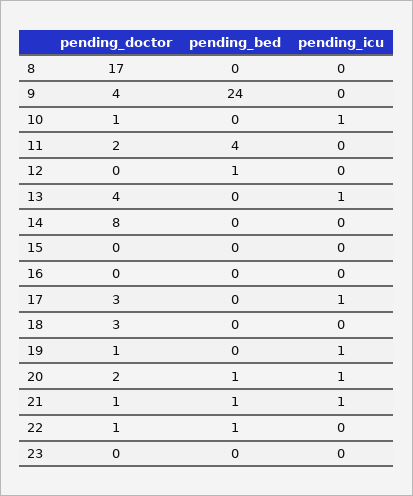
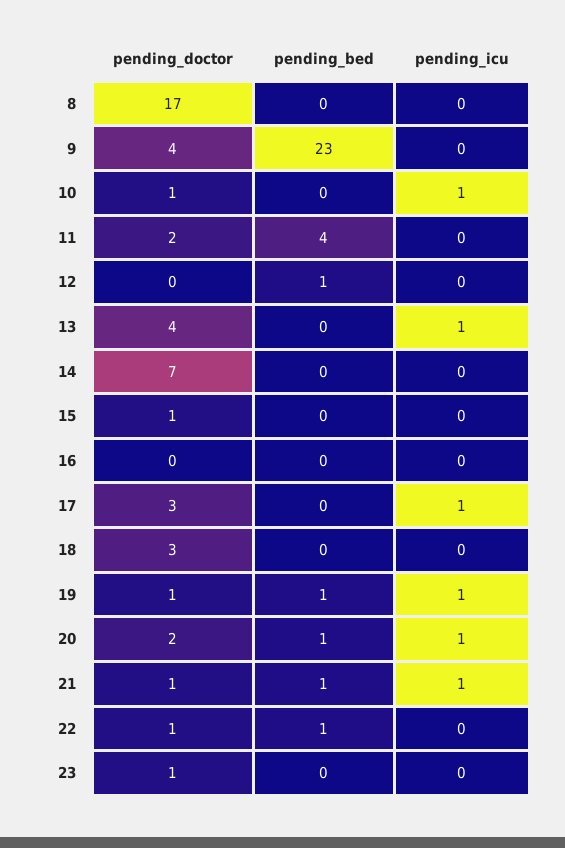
pending_bed, 9: 24 -> 23
pending_doctor, 14: 8 -> 7
pending_doctor, 15: 0 -> 1
pending_bed, 19: 0 -> 1
pending_doctor, 23: 0 -> 1

